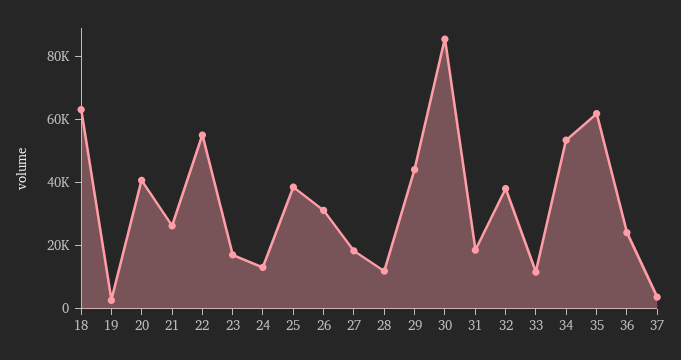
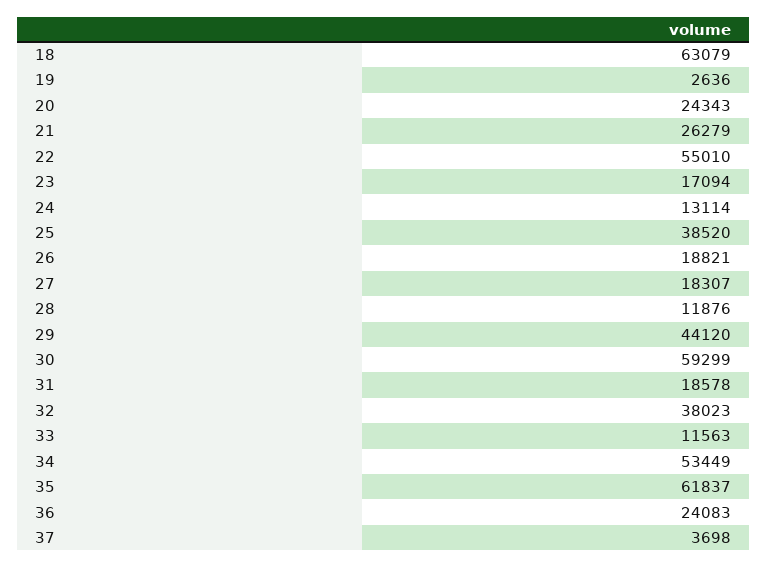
20: 40000 -> 24343
26: 30000 -> 18821
30: 85000 -> 59299

